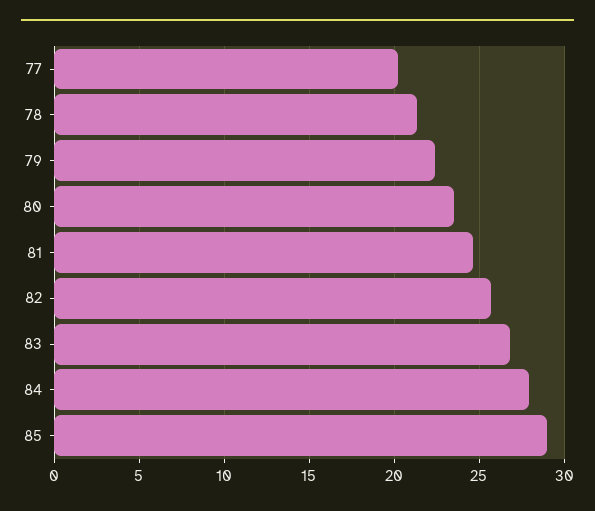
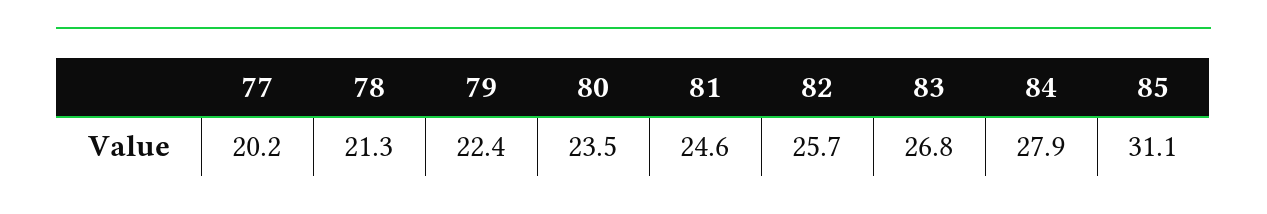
85: 29 -> 31.1

